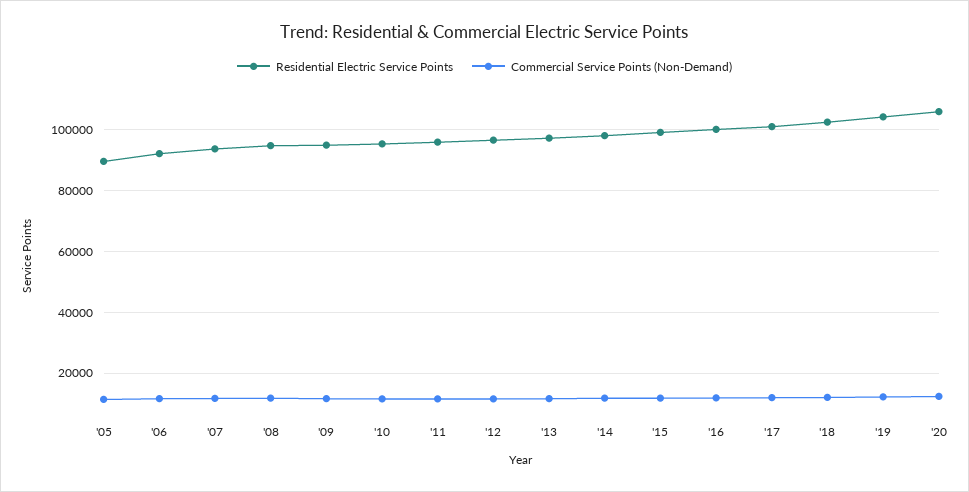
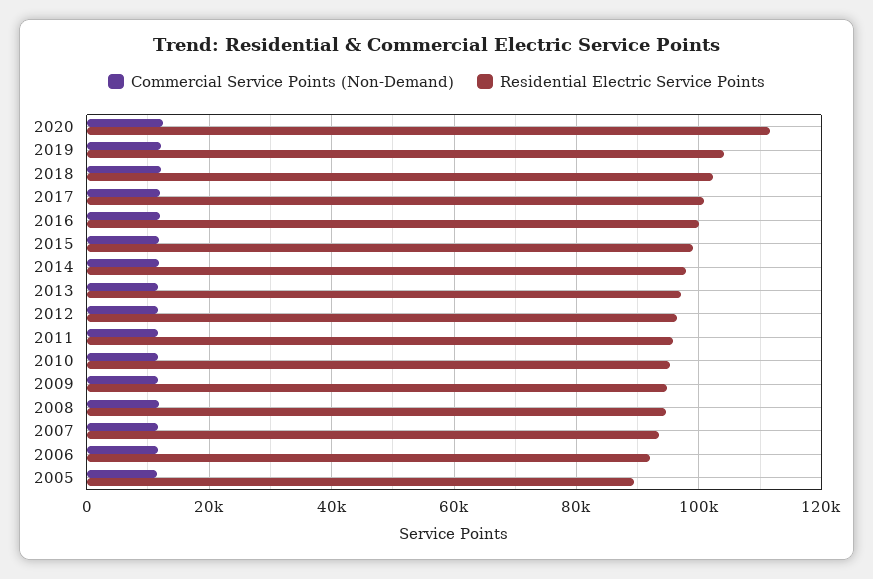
Residential Electric Service Points, '20: 106000 -> 112000

